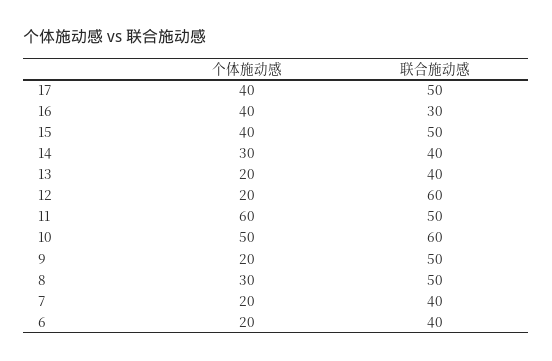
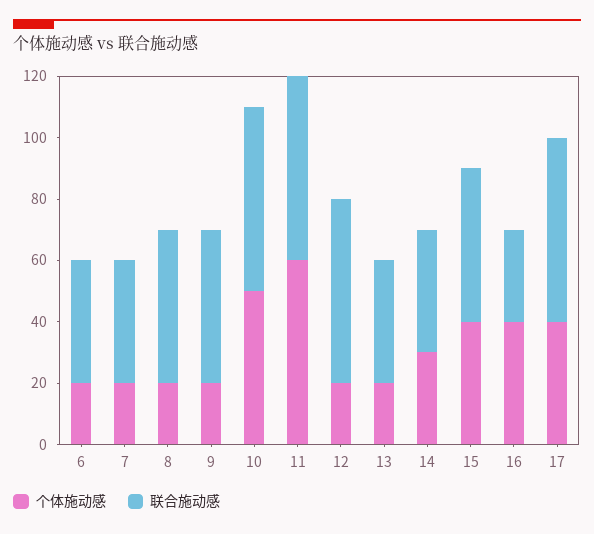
联合施动感, 17: 50 -> 60
联合施动感, 11: 50 -> 60
个体施动感, 8: 30 -> 20

